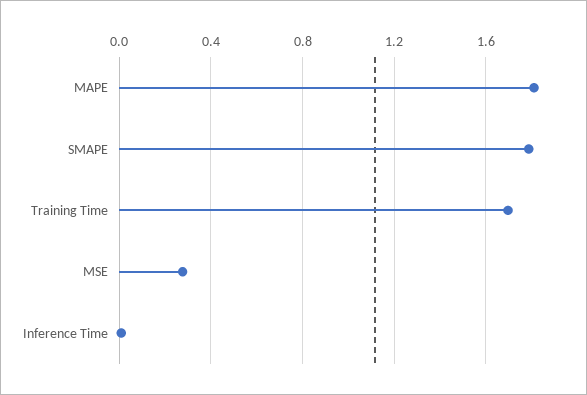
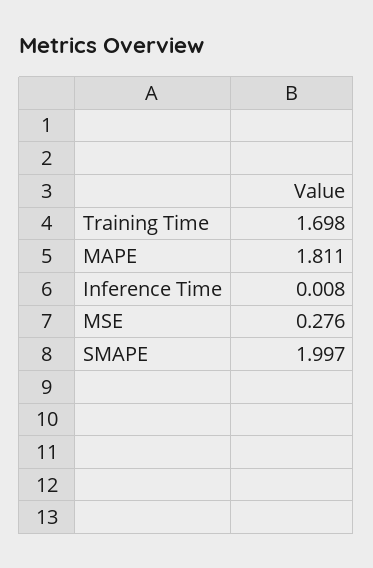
SMAPE: 1.8 -> 1.997

